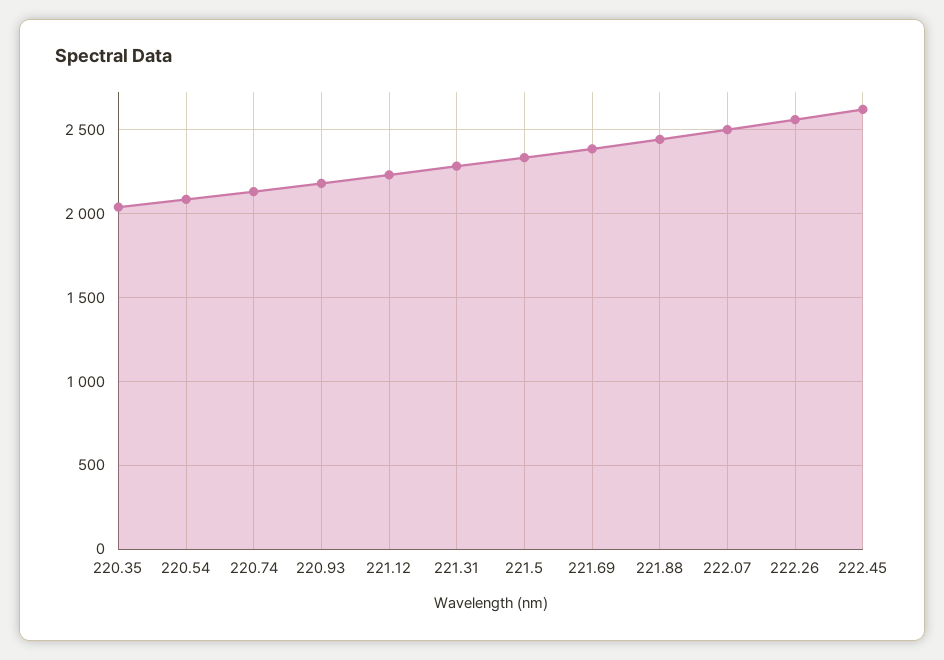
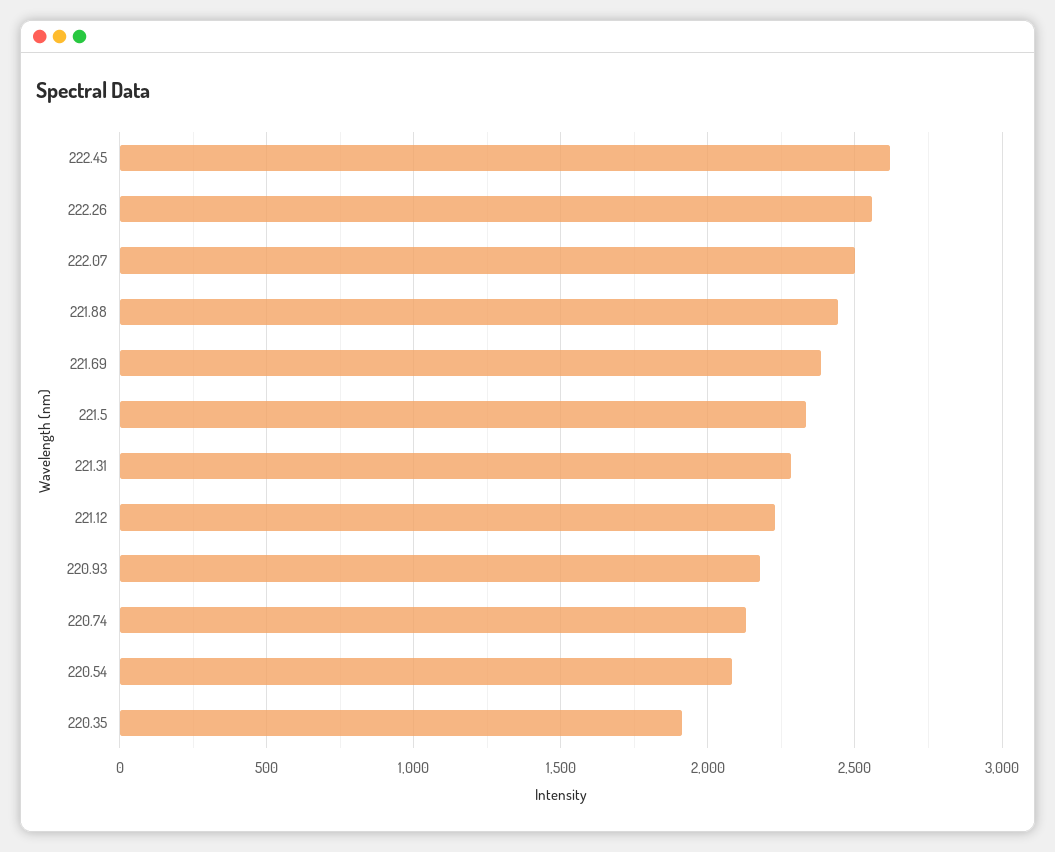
220.35: 2050 -> 1900

